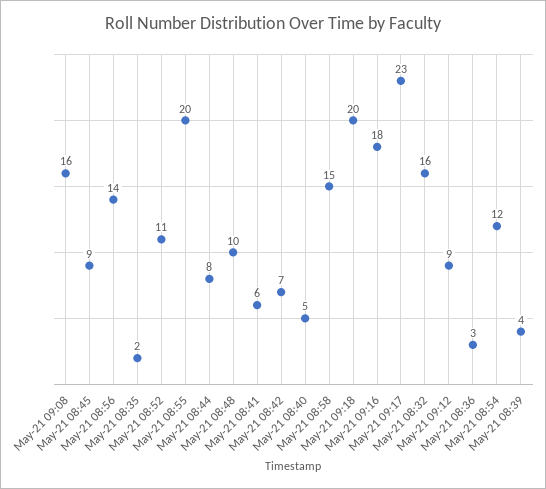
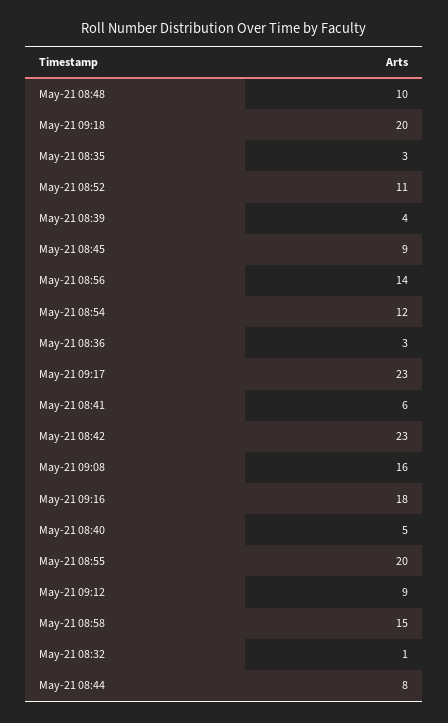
May-21 08:35: 2 -> 3
May-21 08:42: 7 -> 23
May-21 08:32: 16 -> 1

